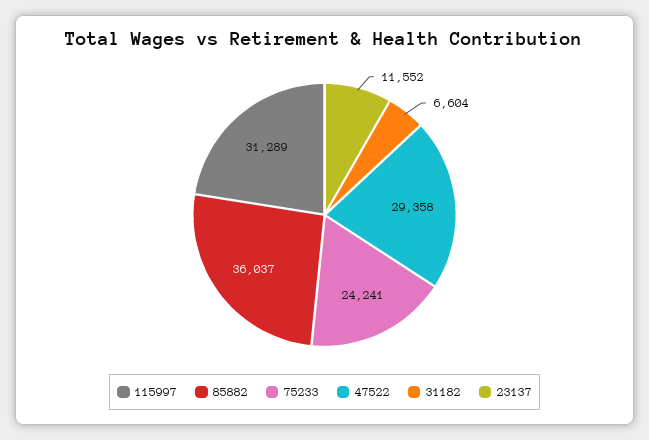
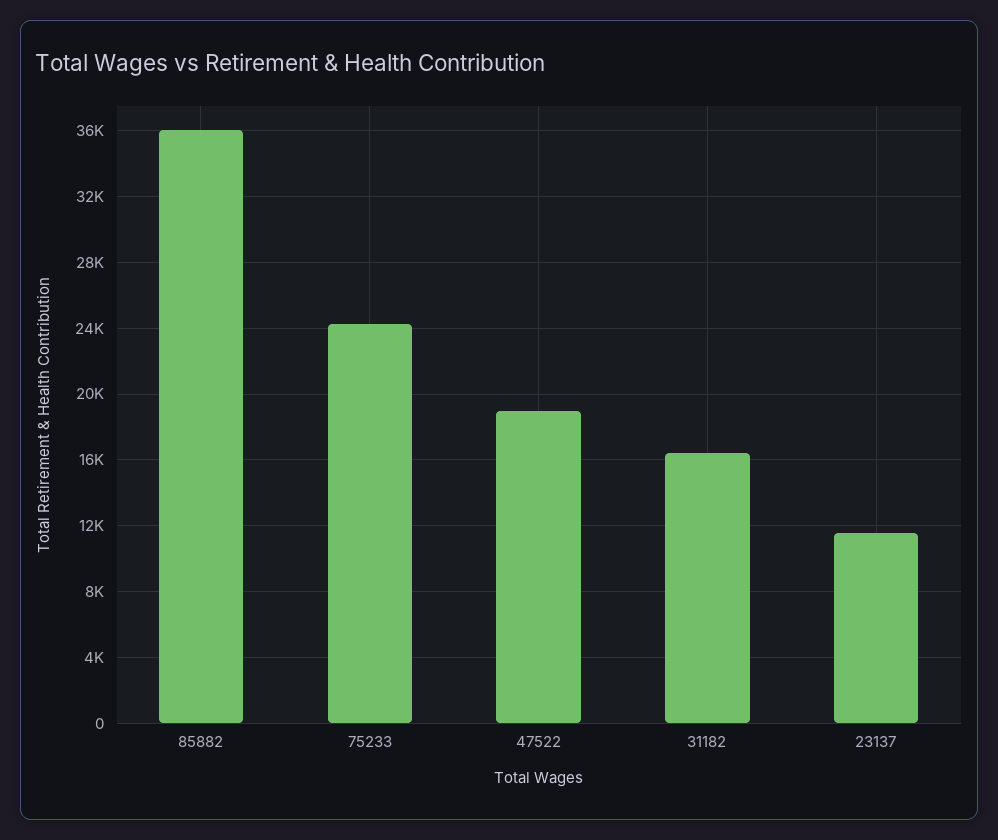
115997: 31289 -> none
47522: 29358 -> 19000
31182: 6604 -> 16500

